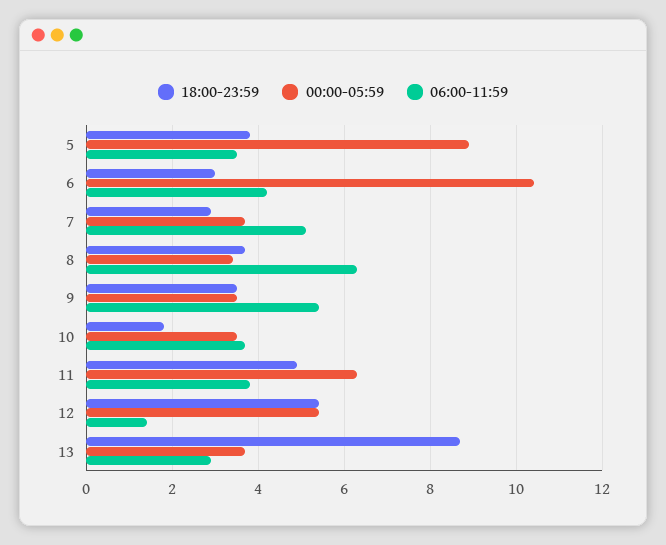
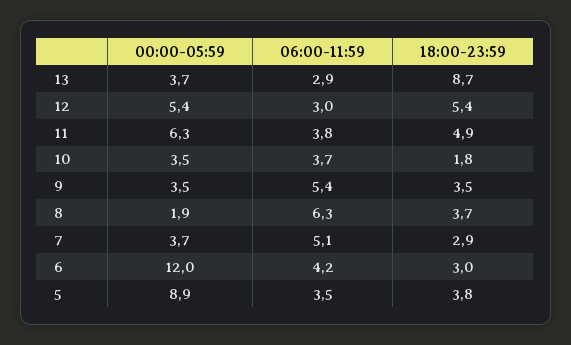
00:00-05:59, 6: 10.5 -> 12
00:00-05:59, 8: 3.5 -> 1.9
06:00-11:59, 12: 1.5 -> 3

